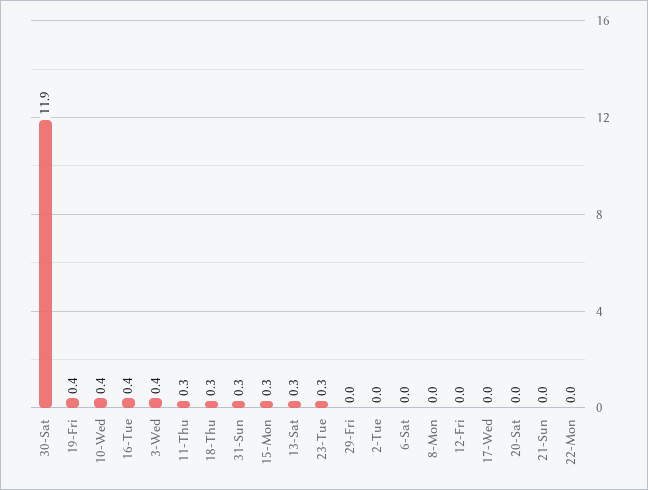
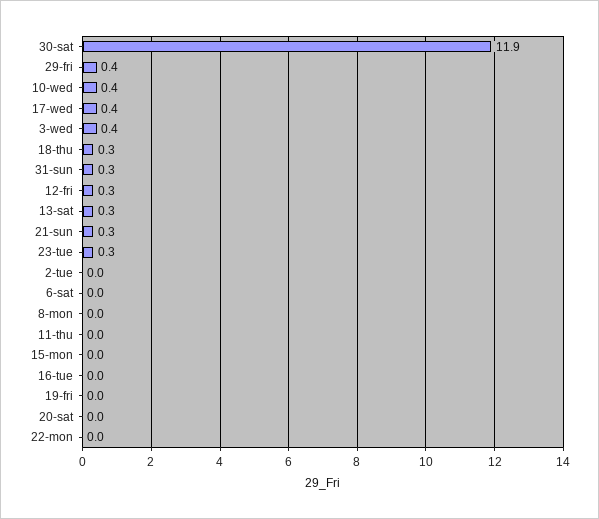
19-Fri: 0.4 -> 0
16-Tue: 0.4 -> 0
11-Thu: 0.3 -> 0
15-Mon: 0.3 -> 0
29-Fri: 0 -> 0.4
12-Fri: 0 -> 0.3
17-Wed: 0 -> 0.4
21-Sun: 0 -> 0.3

